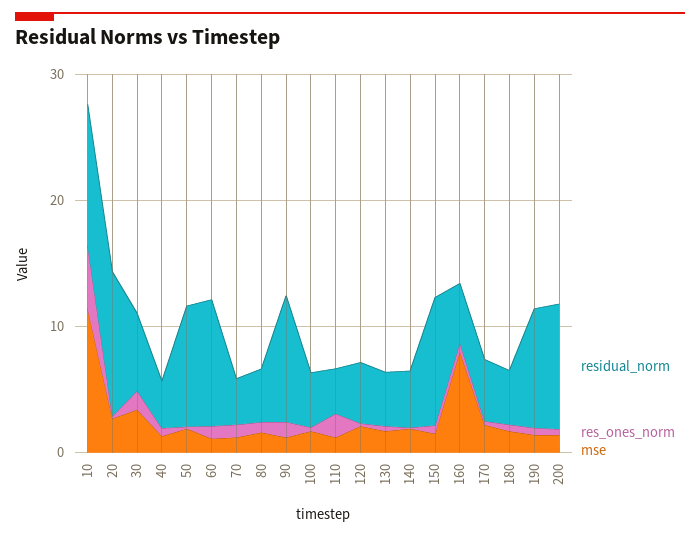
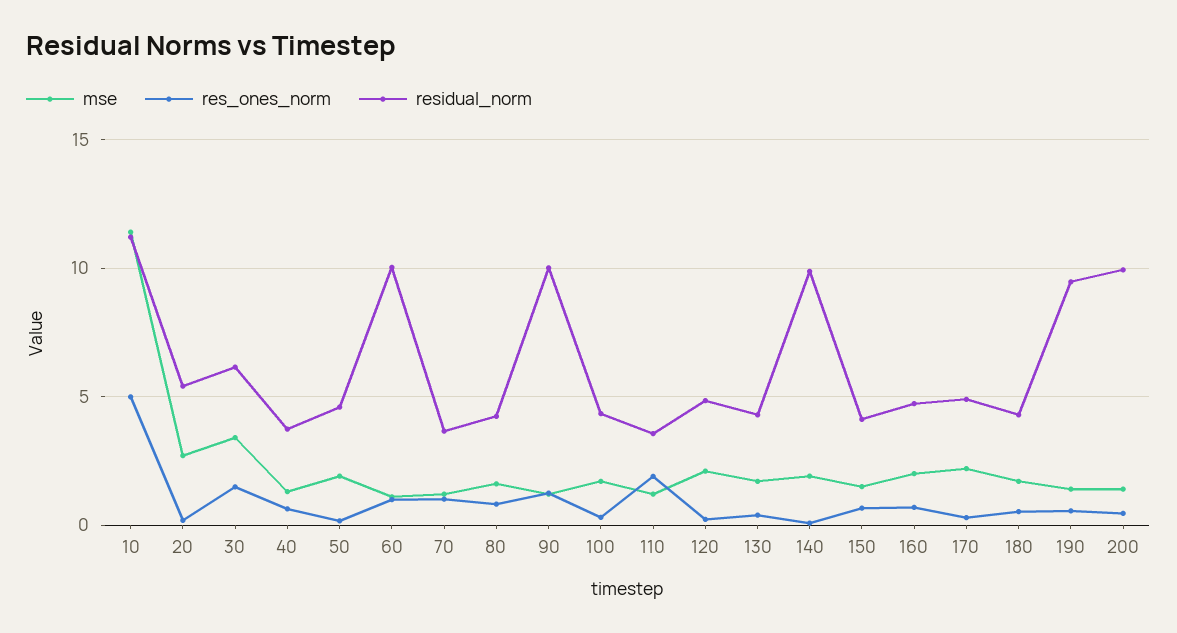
residual_norm, 20: 12 -> 5.5
residual_norm, 50: 10 -> 4.5
residual_norm, 140: 4 -> 10
residual_norm, 150: 10 -> 4
mse, 160: 8 -> 2

